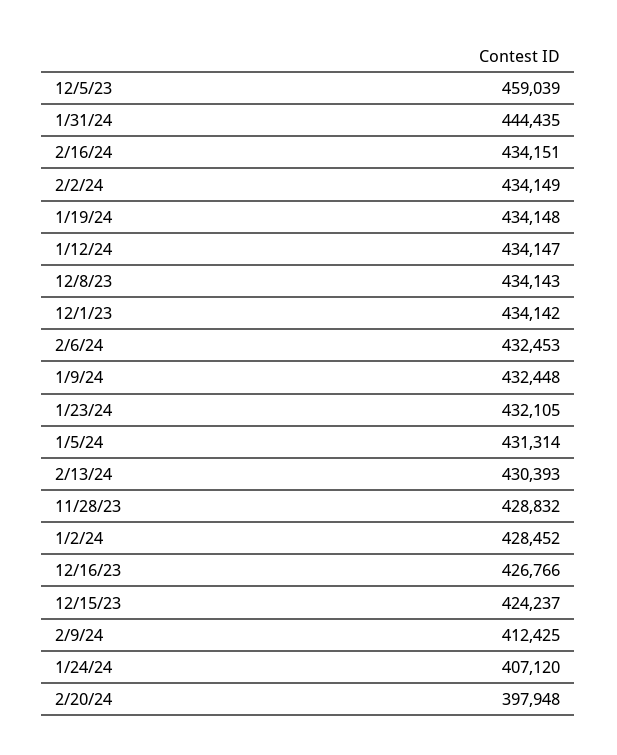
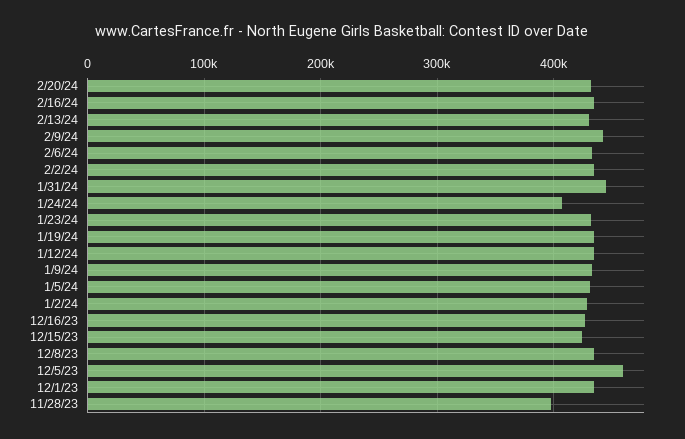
11/28/23: 428832 -> 400000
2/9/24: 412425 -> 440000
2/20/24: 397948 -> 430000

